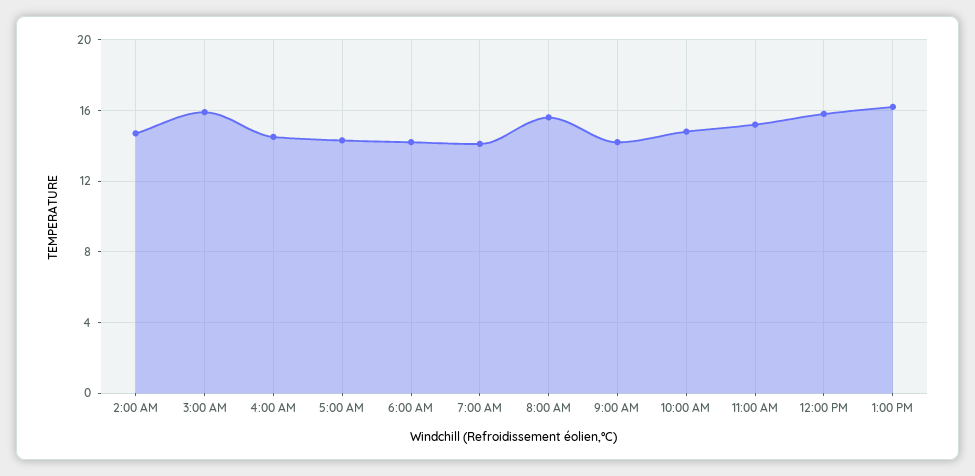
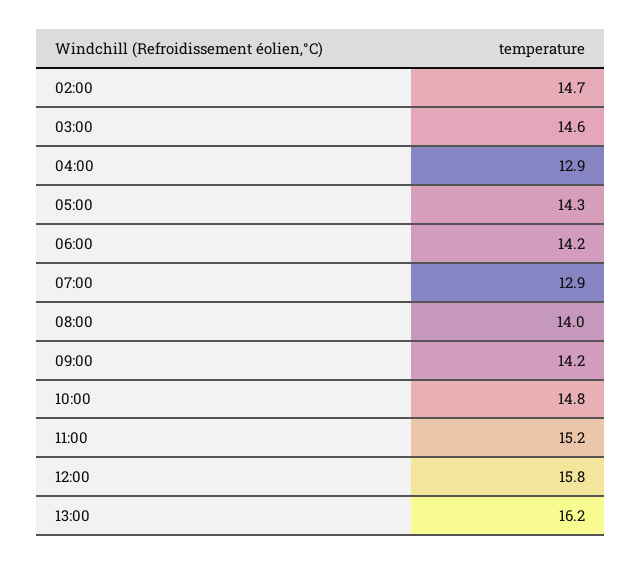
3:00 AM: 16 -> 14.6
4:00 AM: 14.5 -> 12.9
7:00 AM: 14 -> 12.9
8:00 AM: 15.5 -> 14

